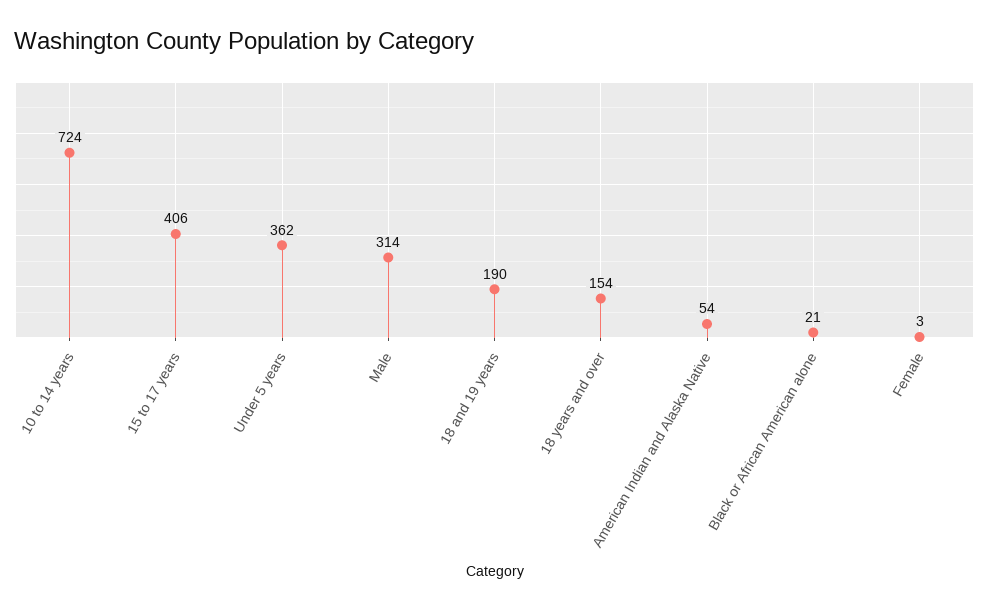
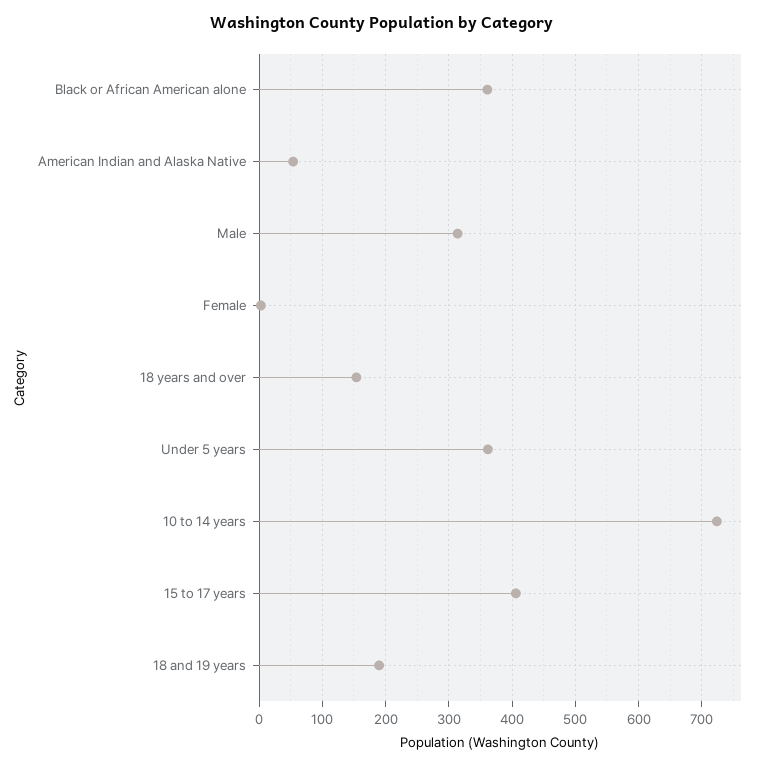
Black or African American alone: 21 -> 360

